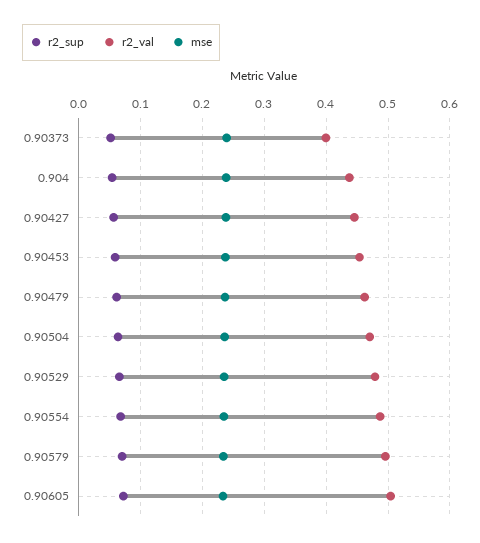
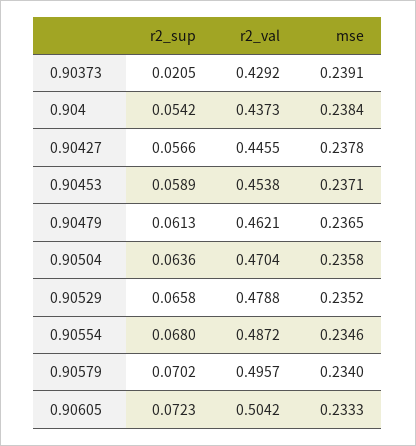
r2_sup, 0.90373: 0.05 -> 0.0205
r2_val, 0.90373: 0.4 -> 0.4292

